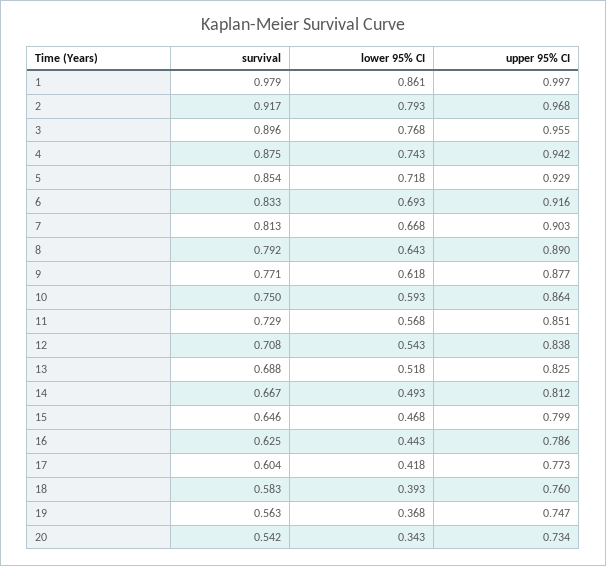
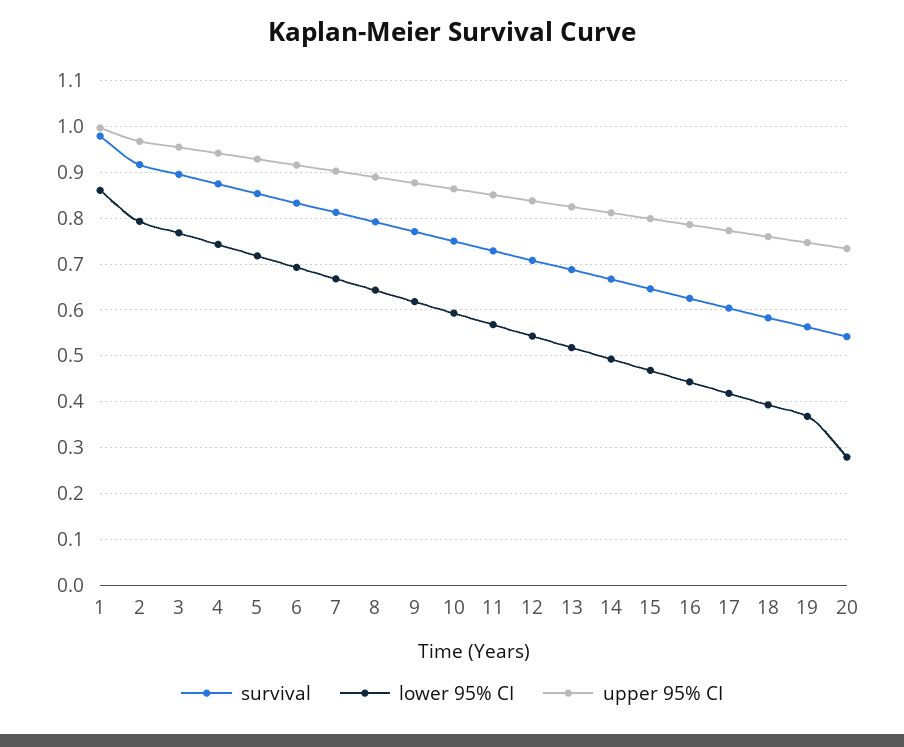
lower 95% CI, 20: 0.343 -> 0.28

